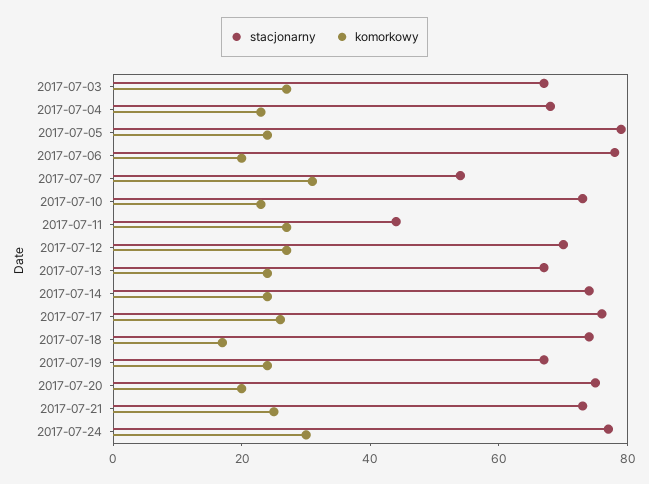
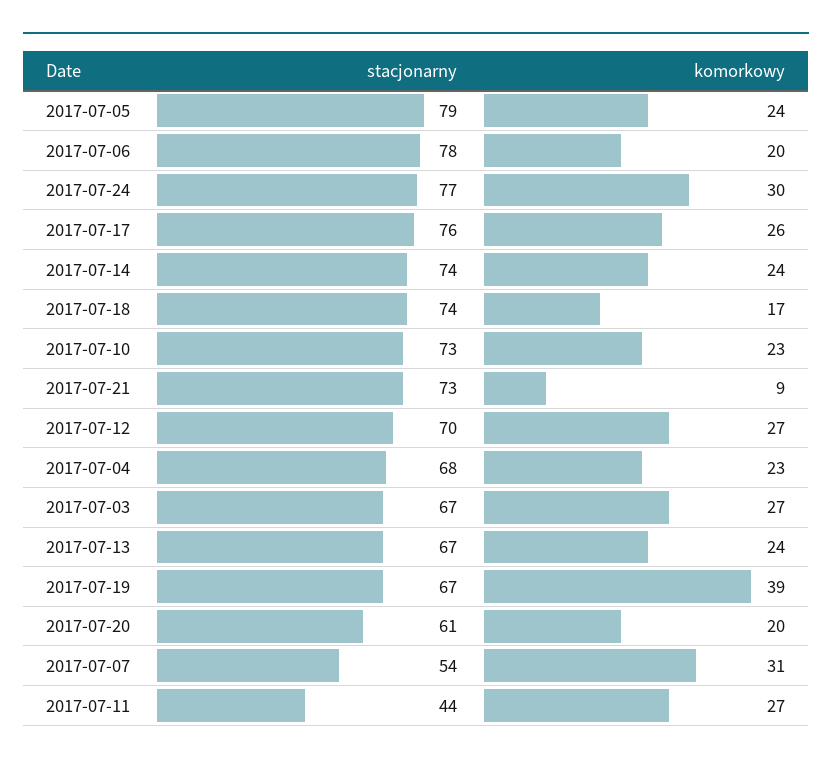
komorkowy, 2017-07-19: 25 -> 39
stacjonarny, 2017-07-20: 75 -> 61
komorkowy, 2017-07-21: 25 -> 9

